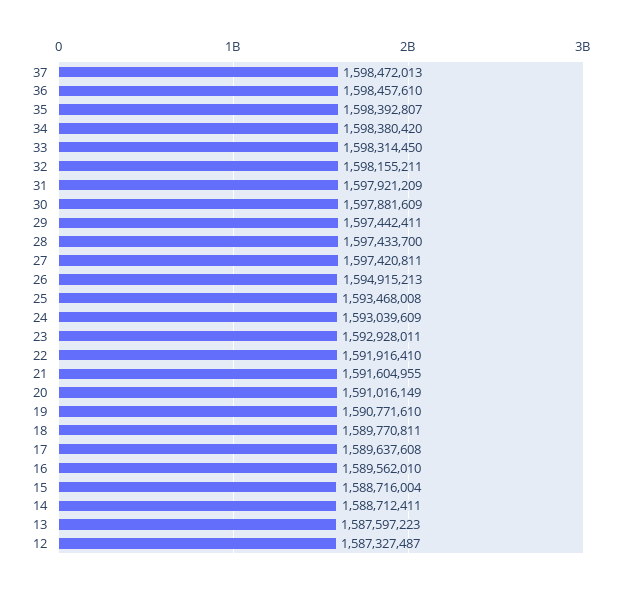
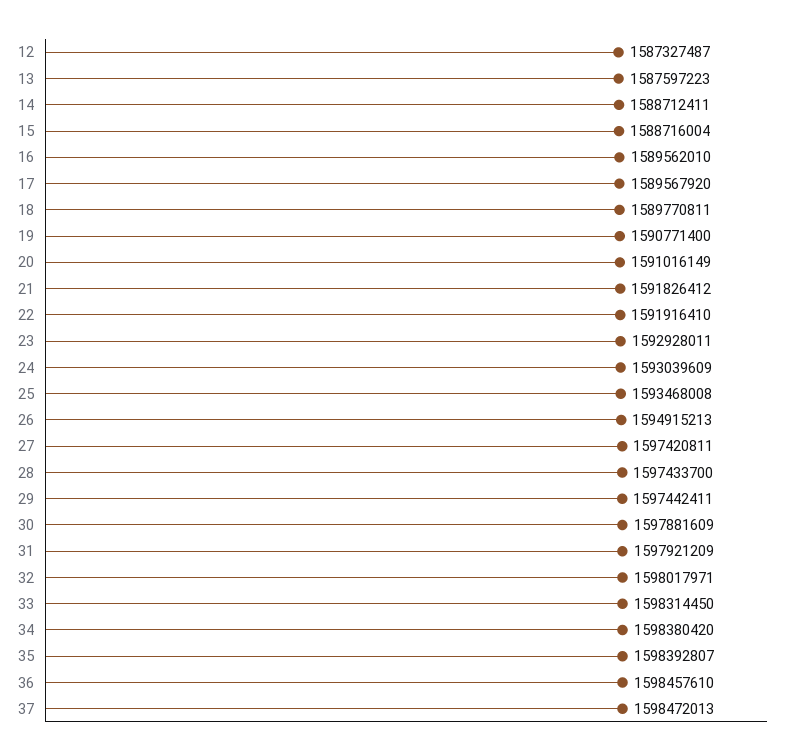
32: 1598155211 -> 1598017971
21: 1591604955 -> 1591826412
19: 1590771610 -> 1590771400
17: 1589637608 -> 1589567920

